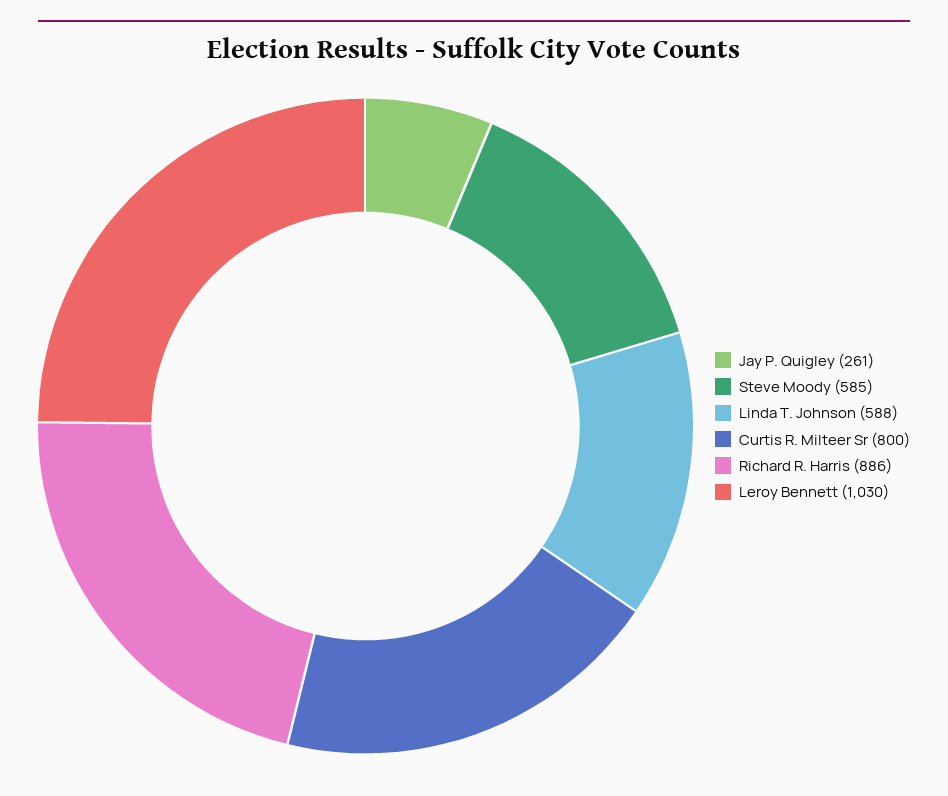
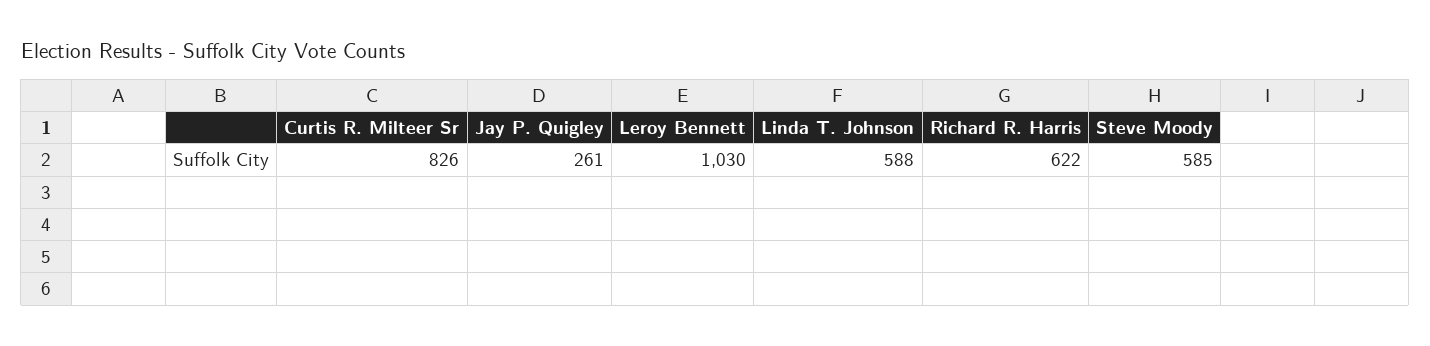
Curtis R. Milteer Sr: 800 -> 826
Richard R. Harris: 886 -> 622

